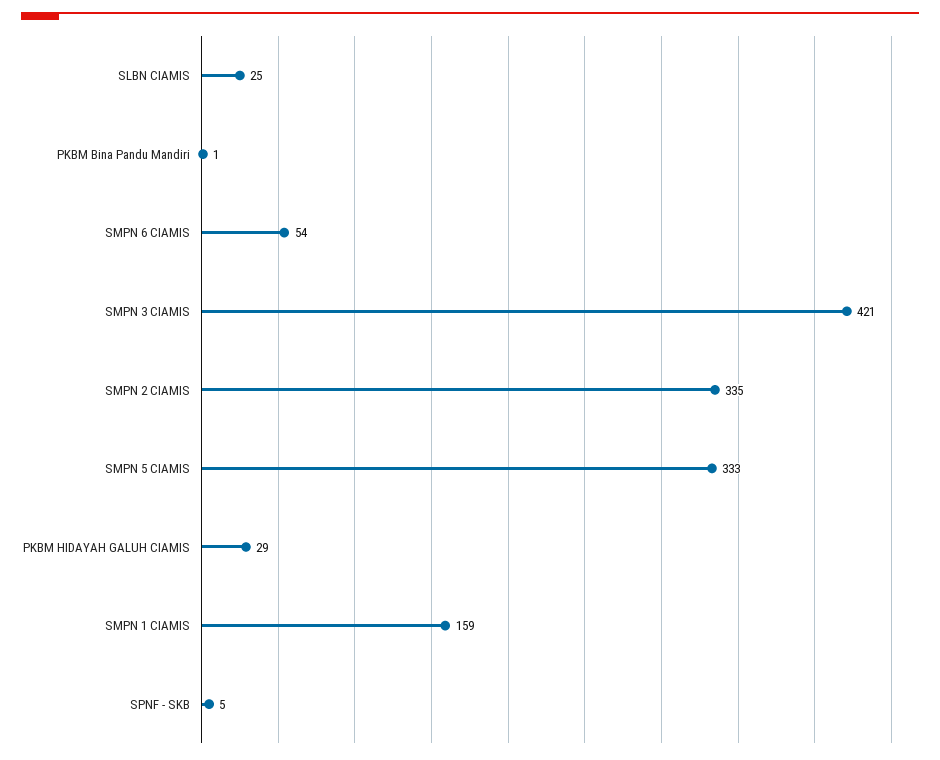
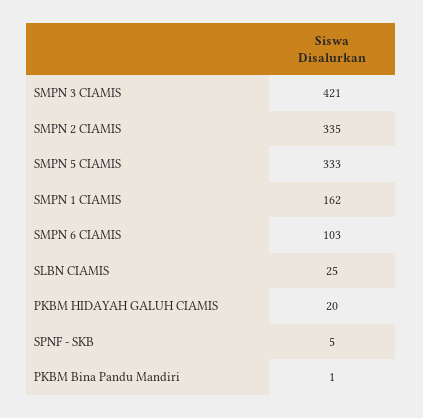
SMPN 6 CIAMIS: 54 -> 103
PKBM HIDAYAH GALUH CIAMIS: 29 -> 20
SMPN 1 CIAMIS: 159 -> 162

